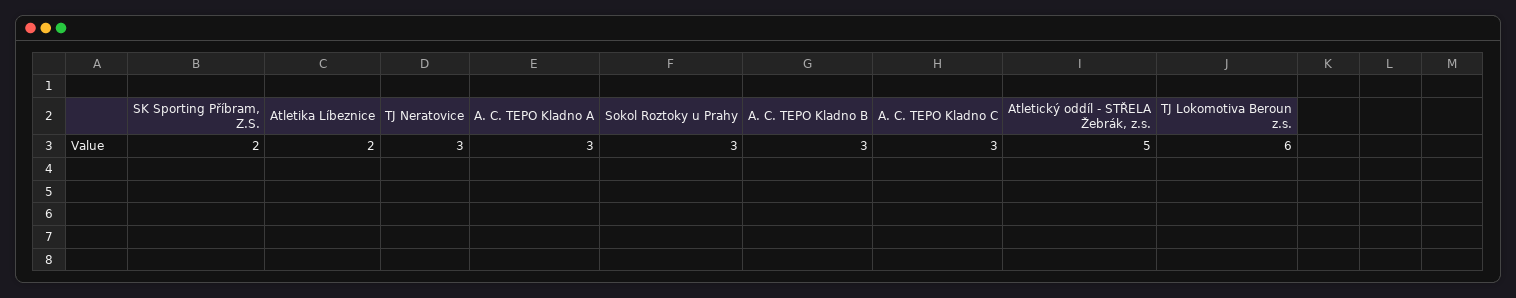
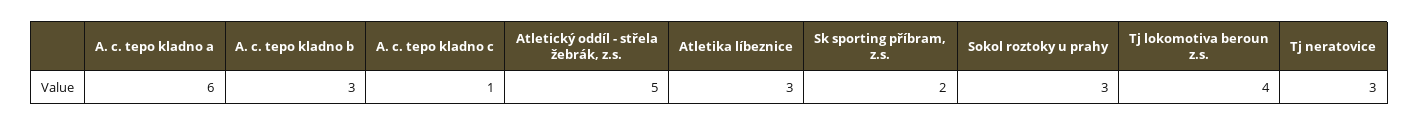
Atletika Líbeznice: 2 -> 3
A. C. TEPO Kladno A: 3 -> 6
A. C. TEPO Kladno C: 3 -> 1
TJ Lokomotiva Beroun z.s.: 6 -> 4

